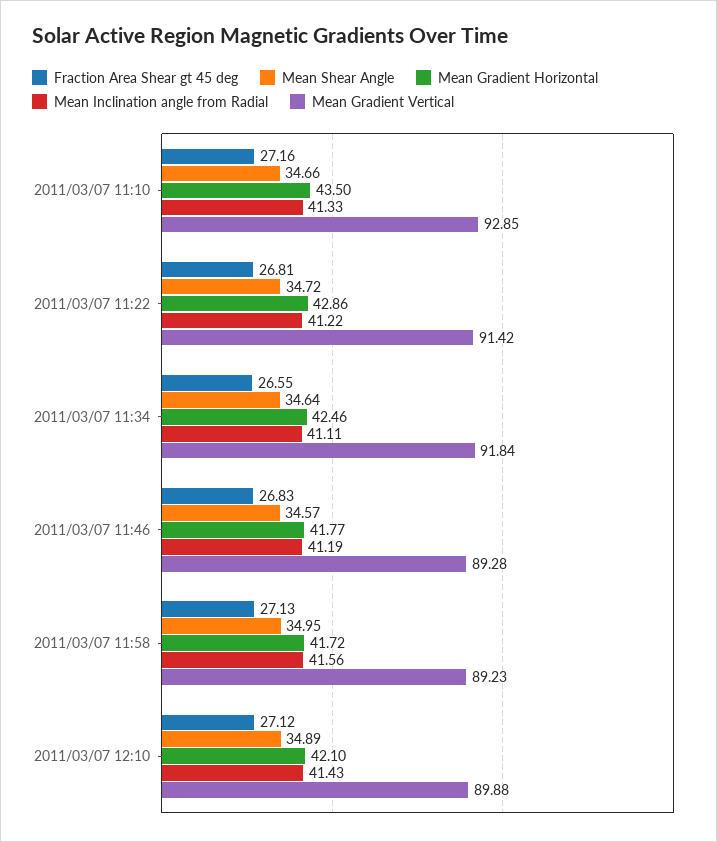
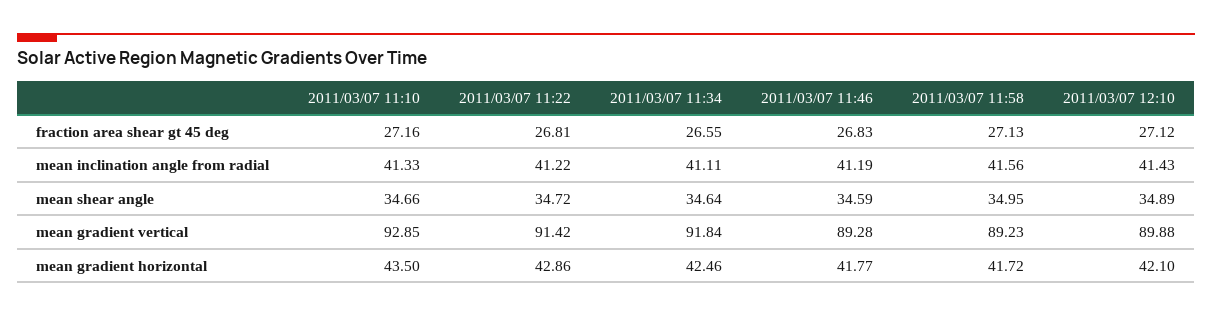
Mean Shear Angle, 2011/03/07 11:46: 34.57 -> 34.59

